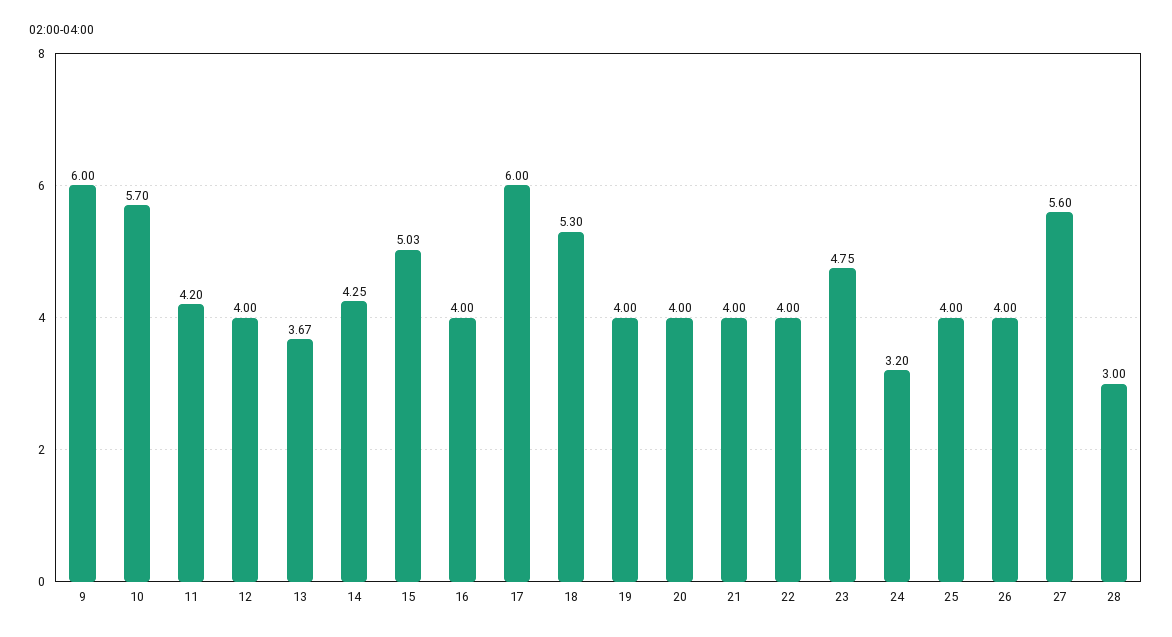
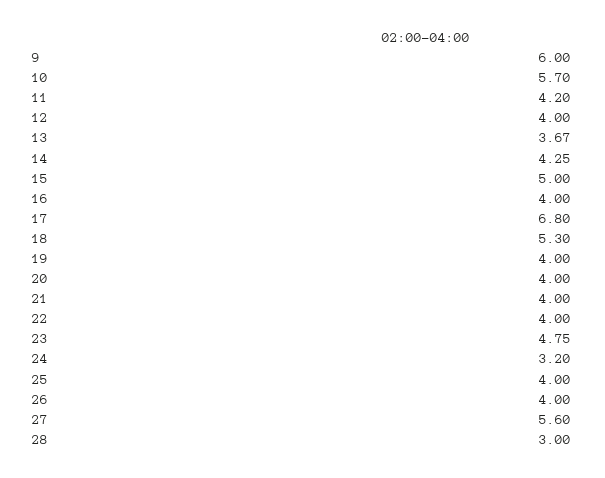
15: 5.03 -> 5
17: 6 -> 6.8

